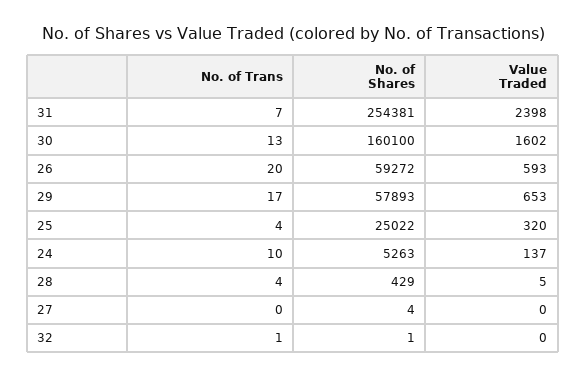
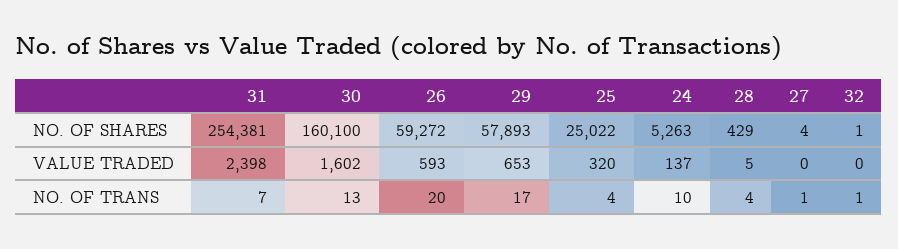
No. of Trans, 27: 0 -> 1

